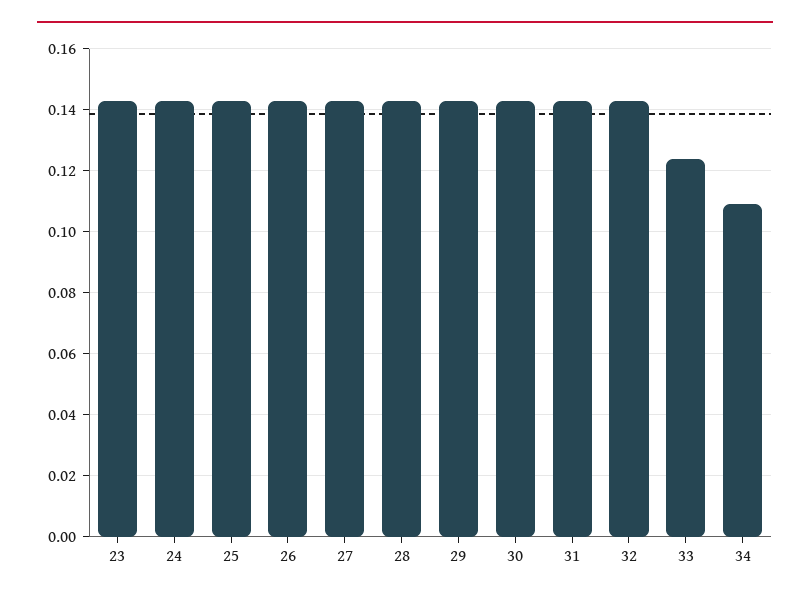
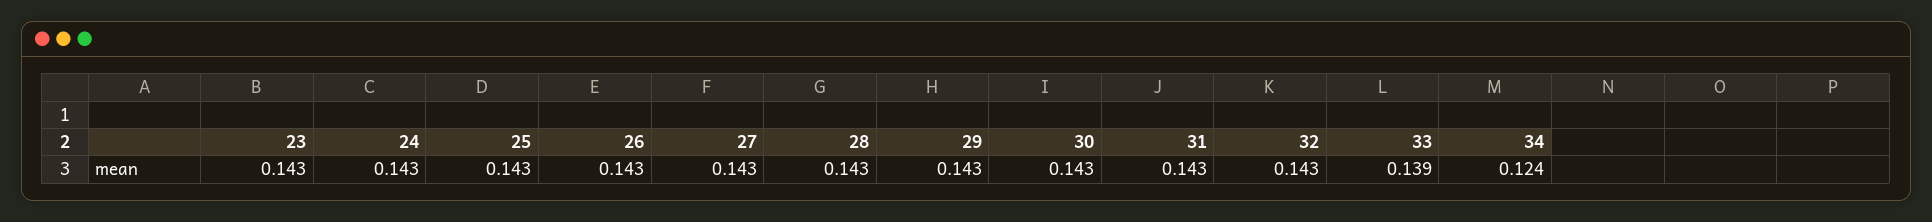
33: 0.125 -> 0.139
34: 0.11 -> 0.124

